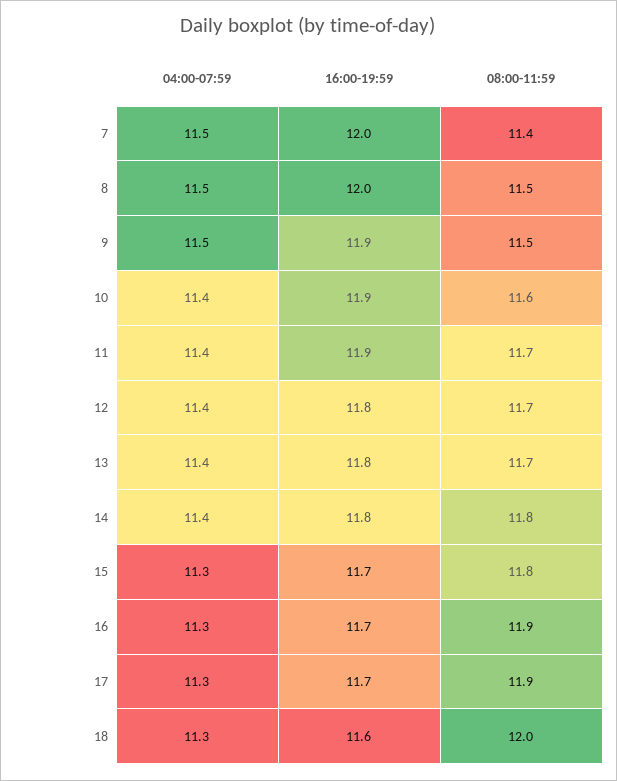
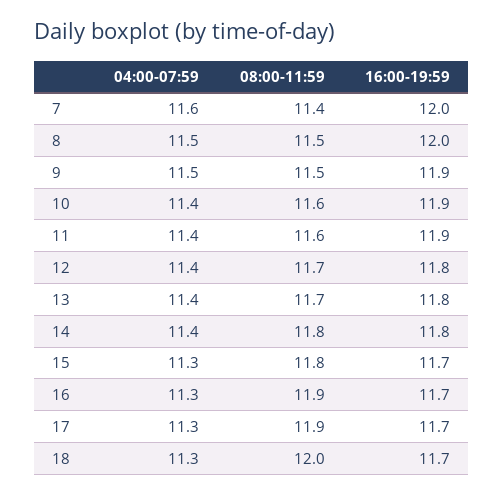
04:00-07:59, 7: 11.5 -> 11.6
08:00-11:59, 11: 11.7 -> 11.6
16:00-19:59, 18: 11.6 -> 11.7

